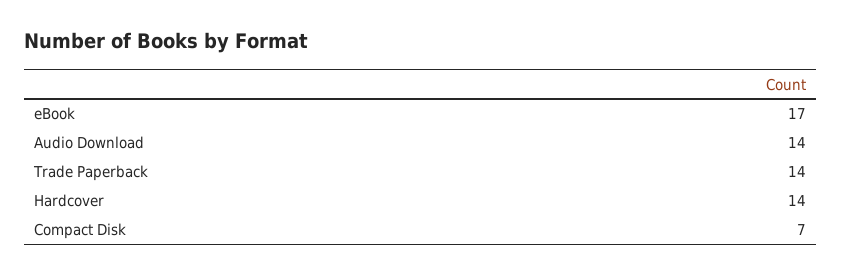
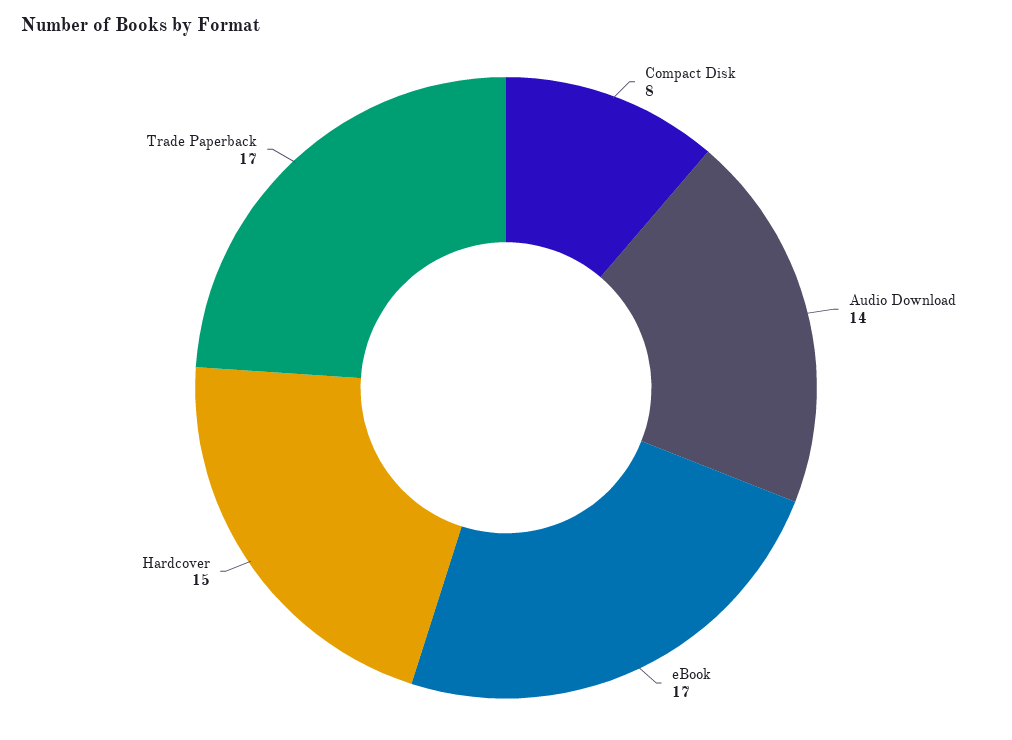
Trade Paperback: 14 -> 17
Hardcover: 14 -> 15
Compact Disk: 7 -> 8

